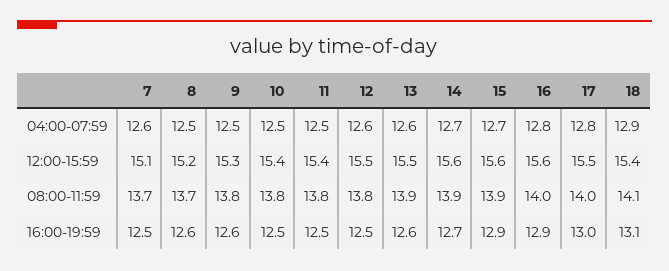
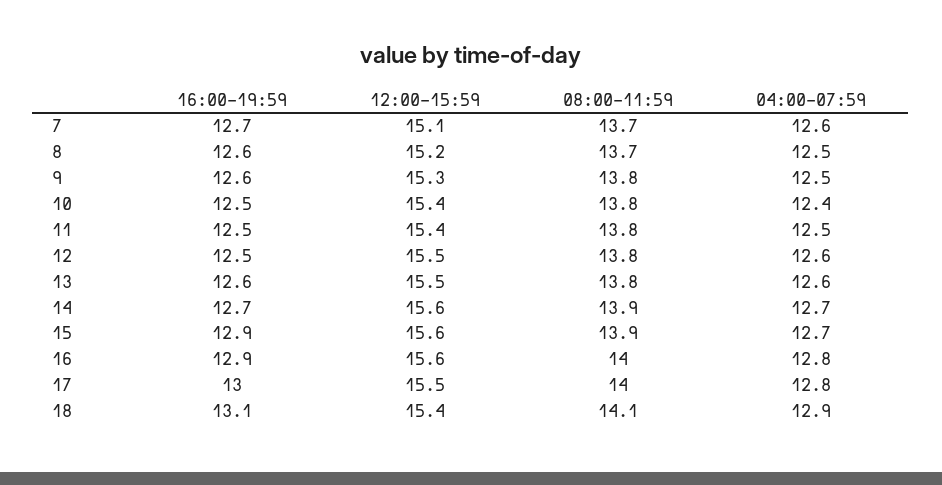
10, 04:00-07:59: 12.5 -> 12.4
13, 08:00-11:59: 13.9 -> 13.8
7, 16:00-19:59: 12.5 -> 12.7

